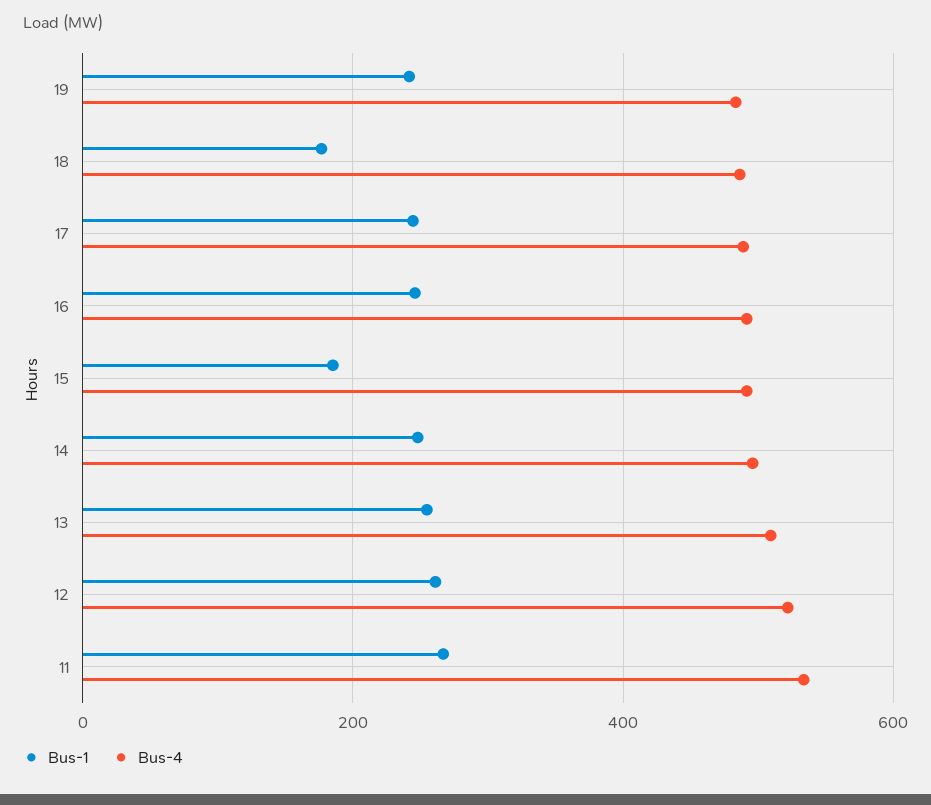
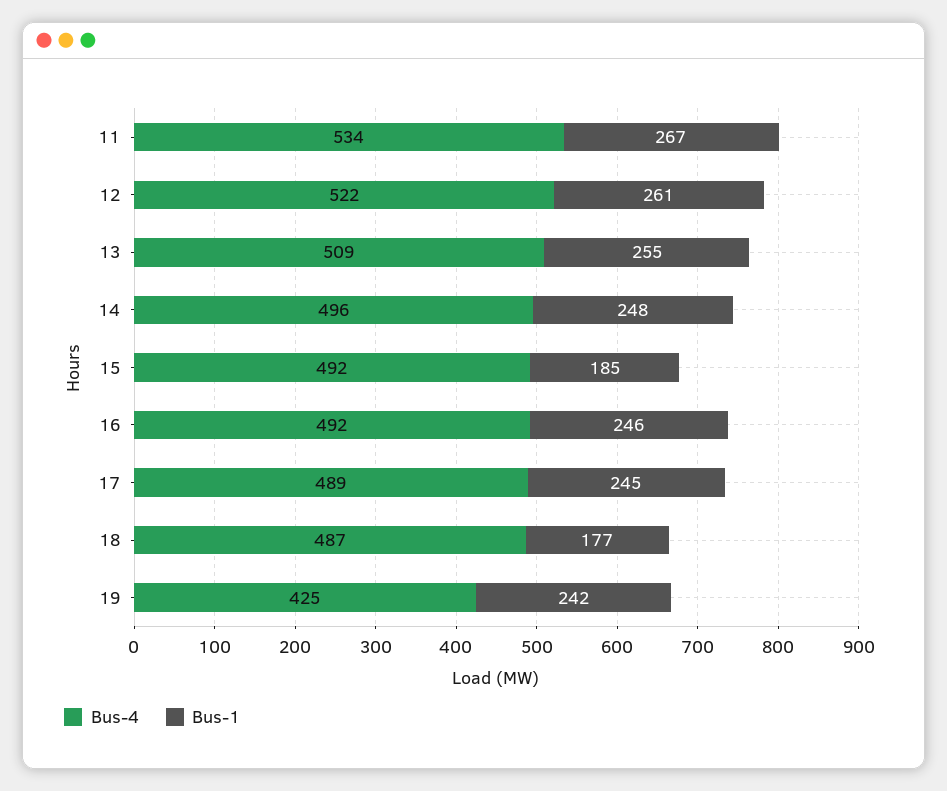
Bus-4, 19: 480 -> 425

